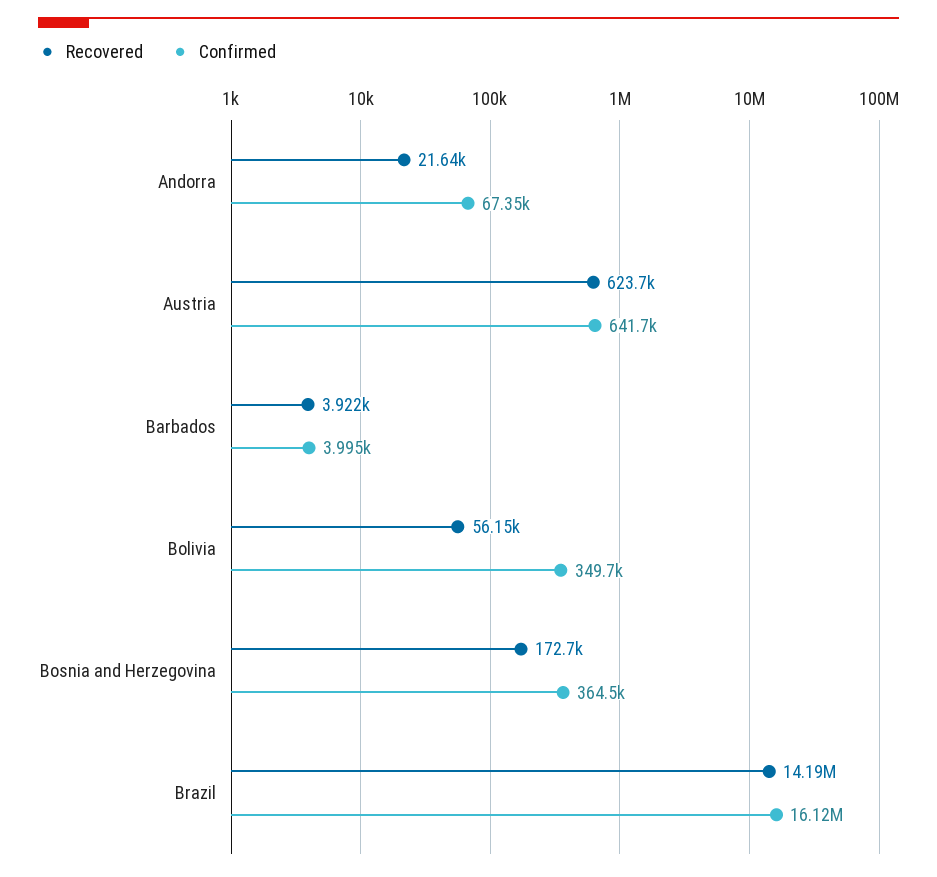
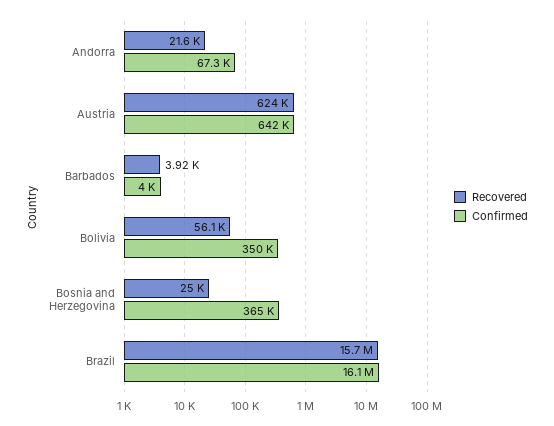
Recovered, Bosnia and Herzegovina: 172700 -> 25000
Recovered, Brazil: 14190000 -> 15700000

